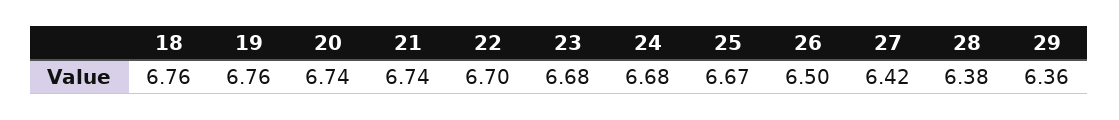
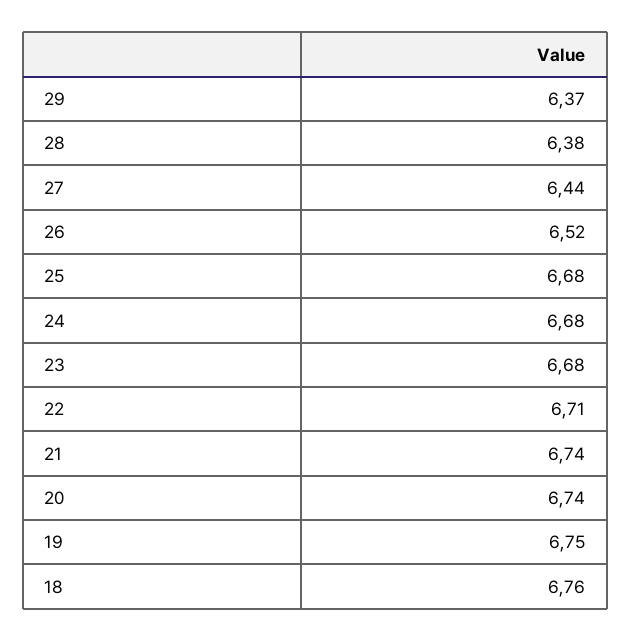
19: 6.76 -> 6.75
22: 6.7 -> 6.71
25: 6.67 -> 6.68
26: 6.5 -> 6.52
27: 6.42 -> 6.44
29: 6.36 -> 6.37

